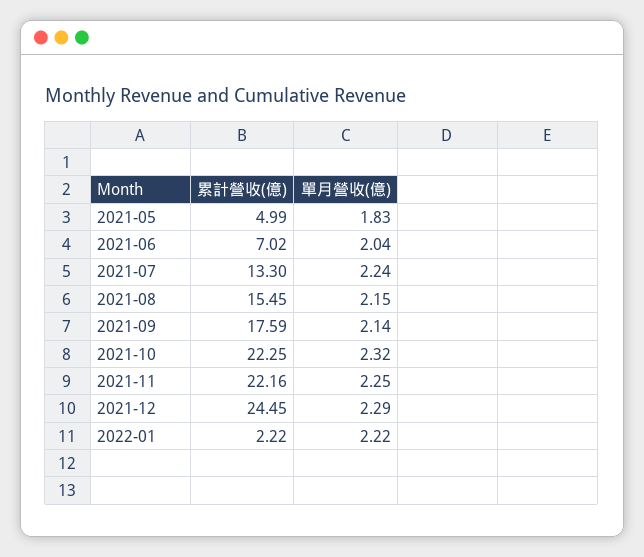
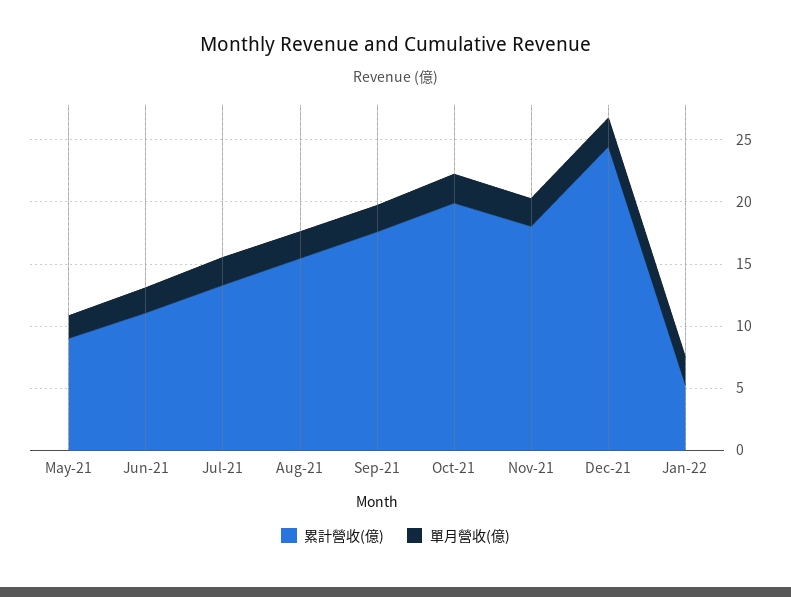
累計營收(億), 2021-05: 4.99 -> 9
累計營收(億), 2021-06: 7.02 -> 11
累計營收(億), 2021-10: 22.25 -> 20
累計營收(億), 2021-11: 22.16 -> 18
累計營收(億), 2022-01: 2.22 -> 5

